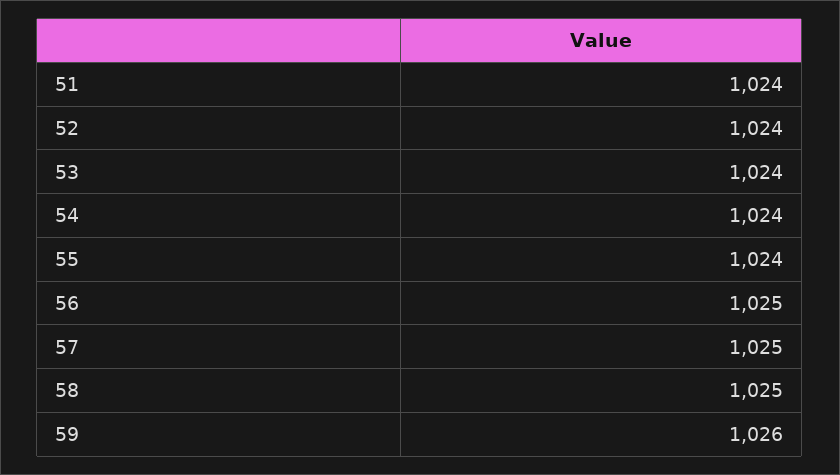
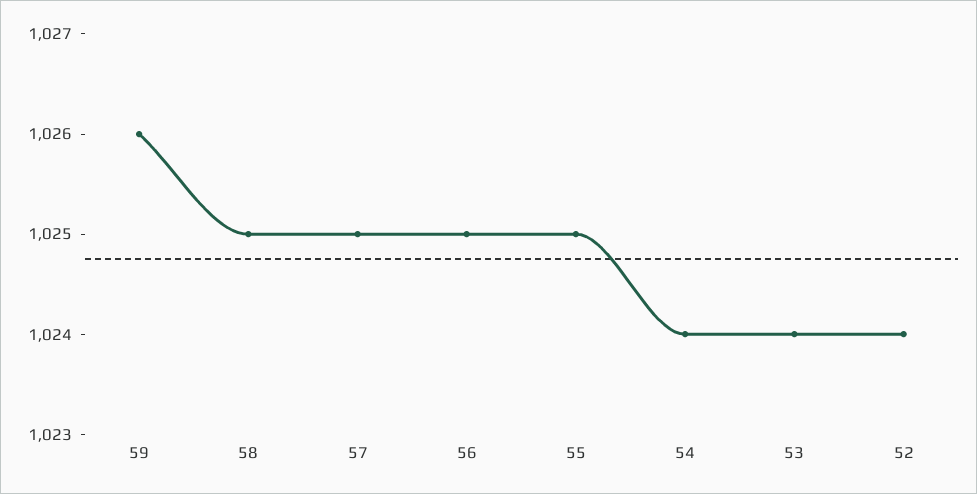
51: 1024 -> none
55: 1024 -> 1025

